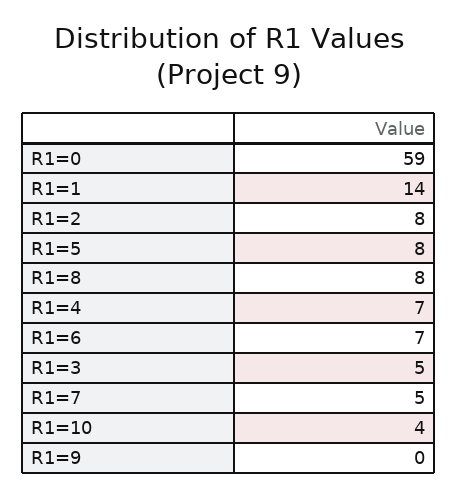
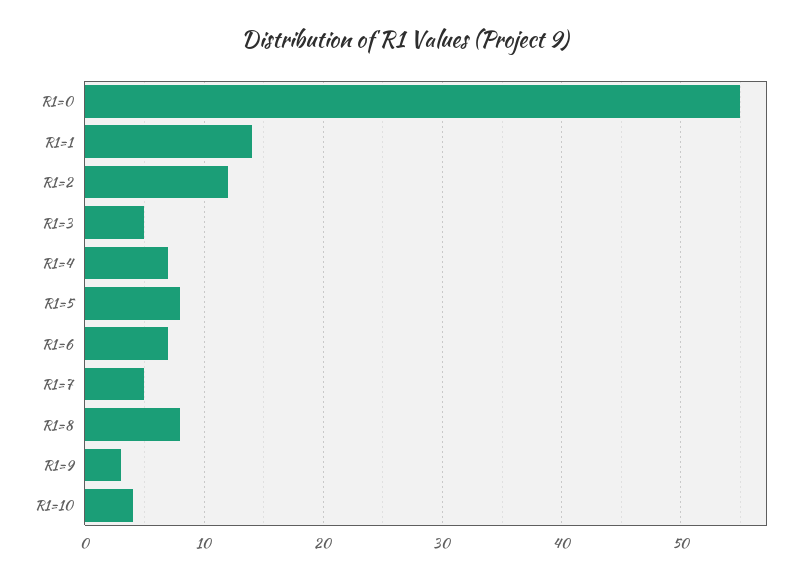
R1=0: 59 -> 55
R1=2: 8 -> 12
R1=9: 0 -> 3

